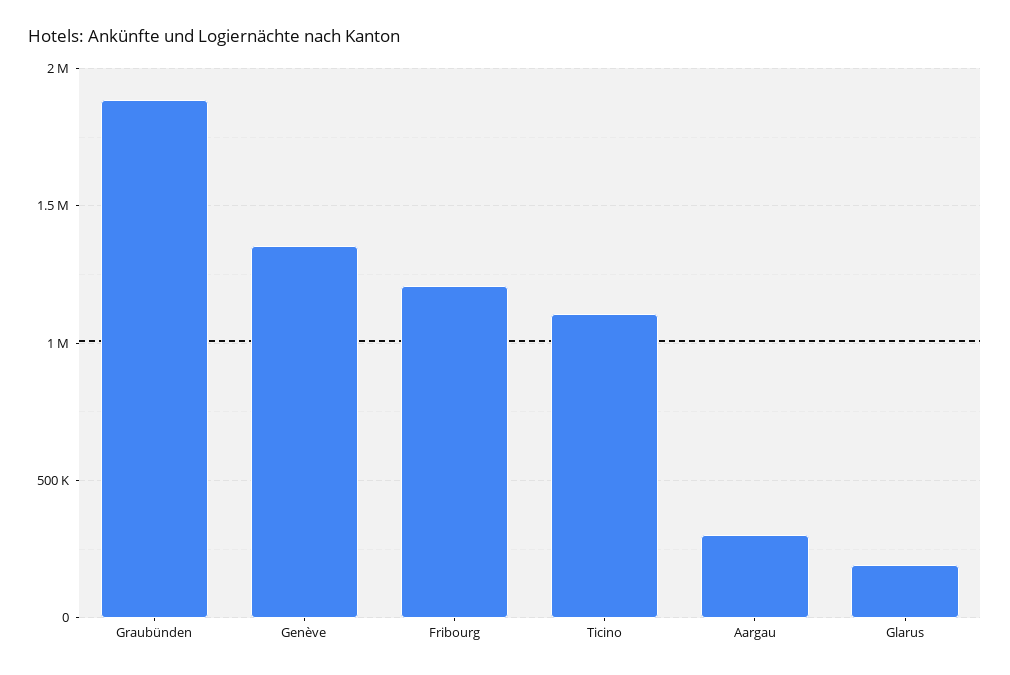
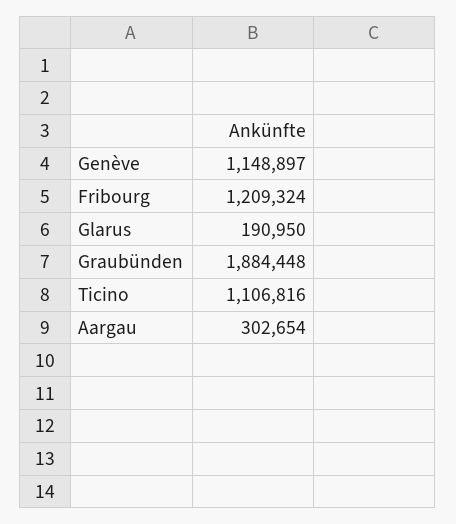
Genève: 1350000 -> 1148897

